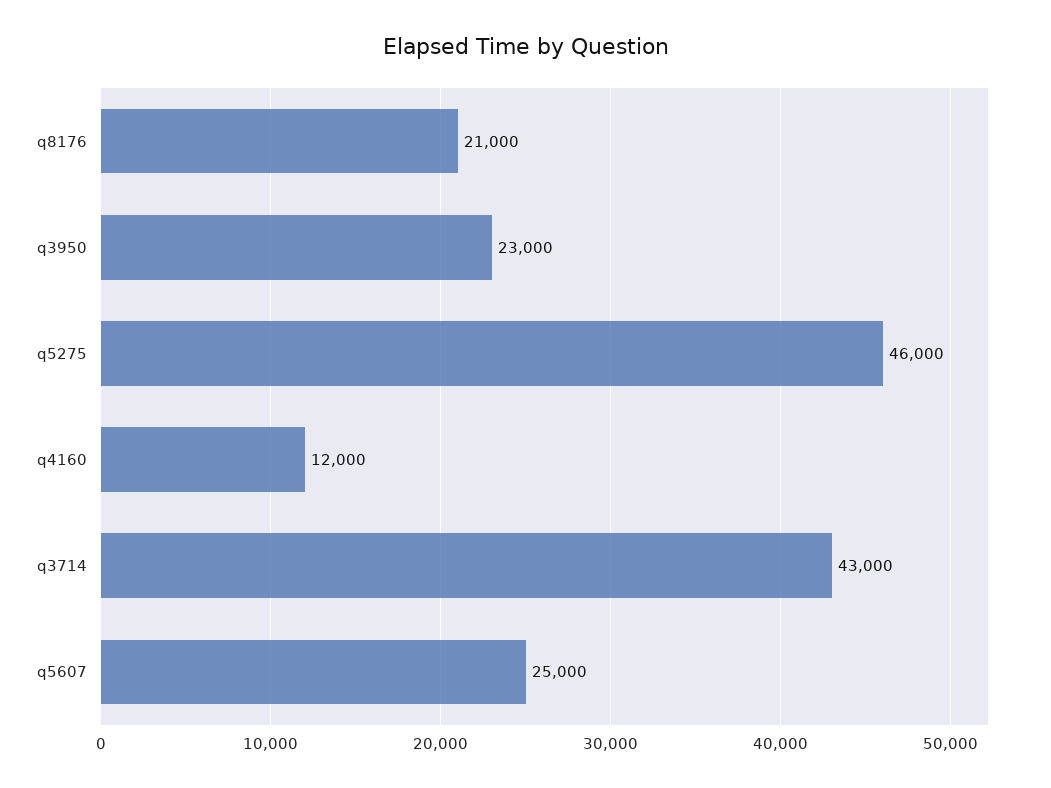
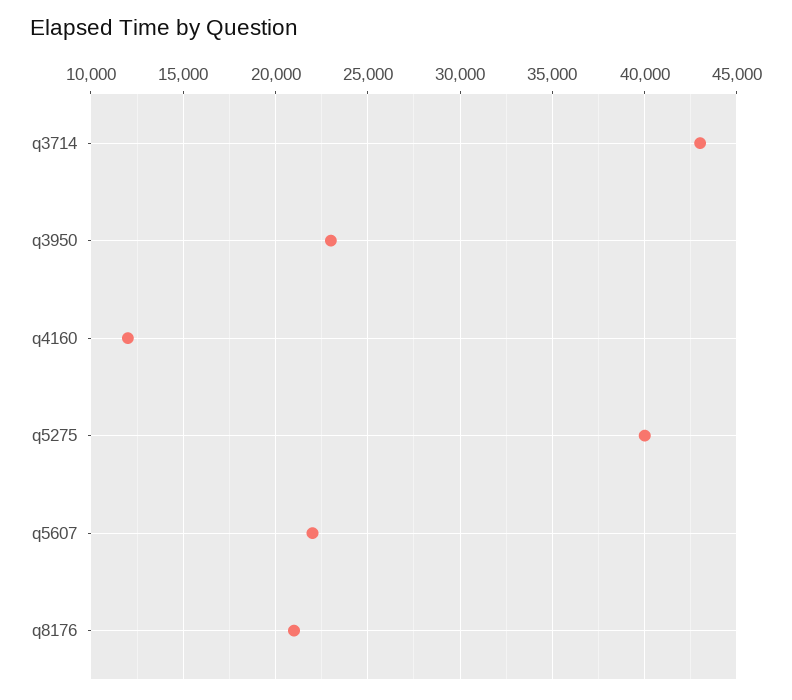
q5275: 46000 -> 40000
q5607: 25000 -> 22000

